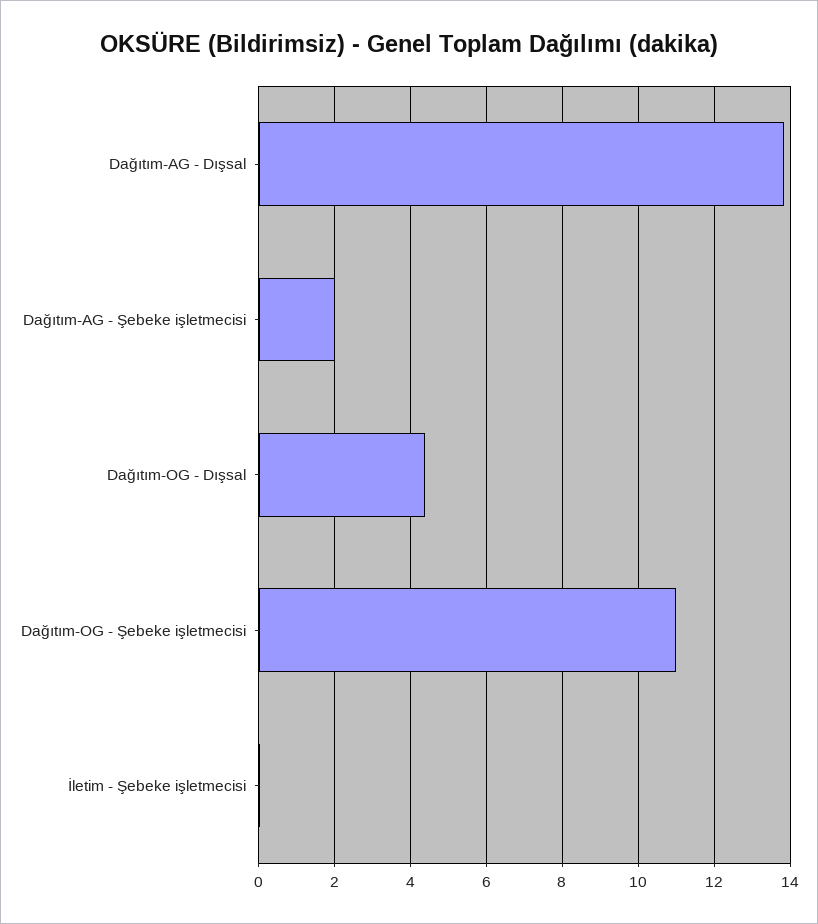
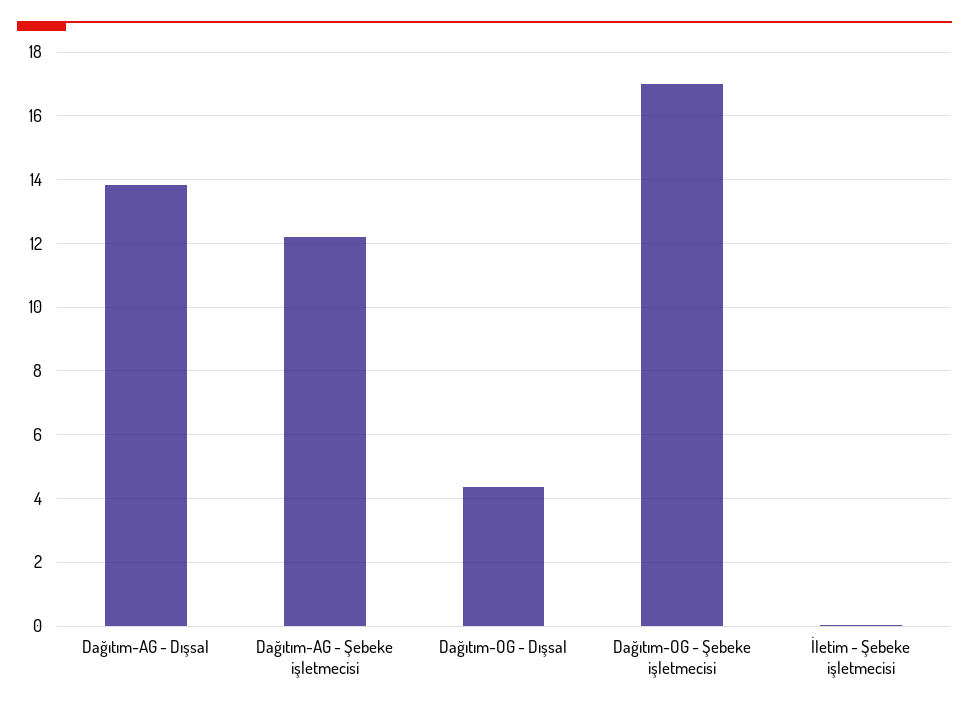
Dağıtım-AG - Şebeke işletmecisi: 2 -> 12.2
Dağıtım-OG - Şebeke işletmecisi: 11 -> 17

